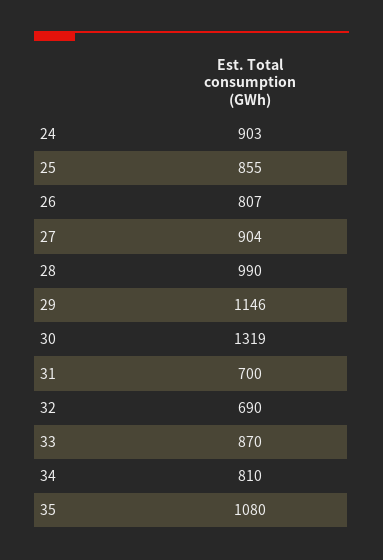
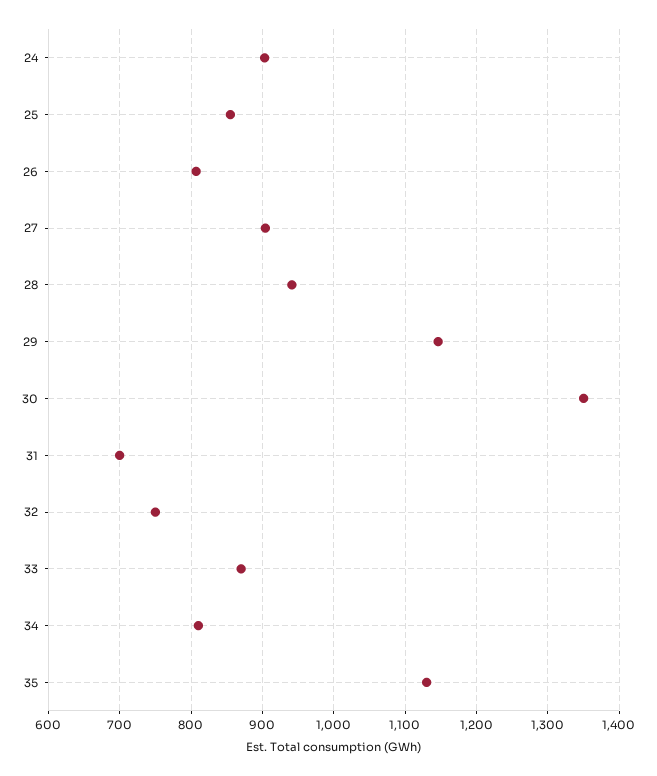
28: 990 -> 940
30: 1319 -> 1350
32: 690 -> 750
35: 1080 -> 1130

